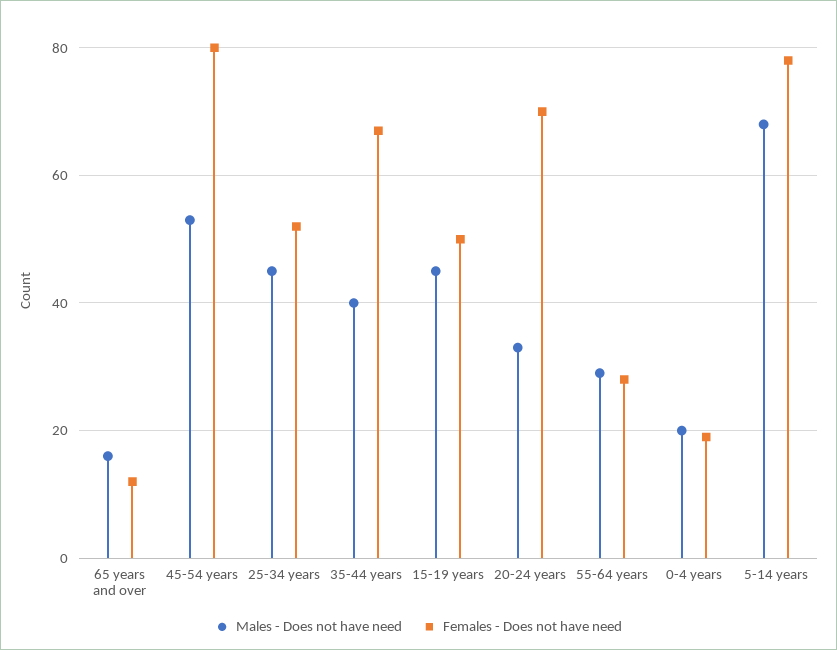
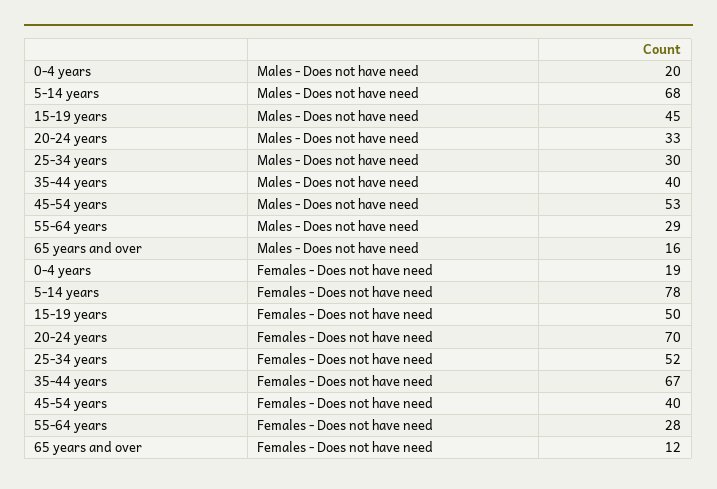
Females - Does not have need, 45-54 years: 80 -> 40
Males - Does not have need, 25-34 years: 45 -> 30

